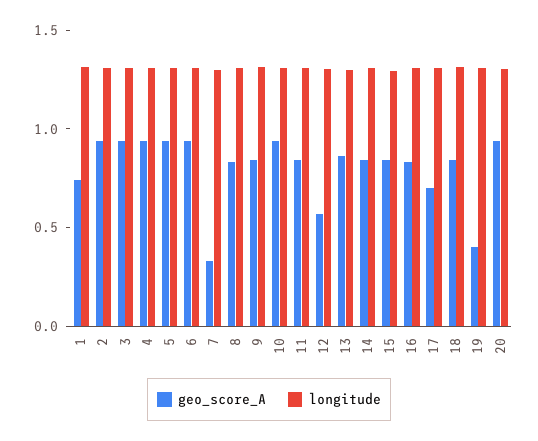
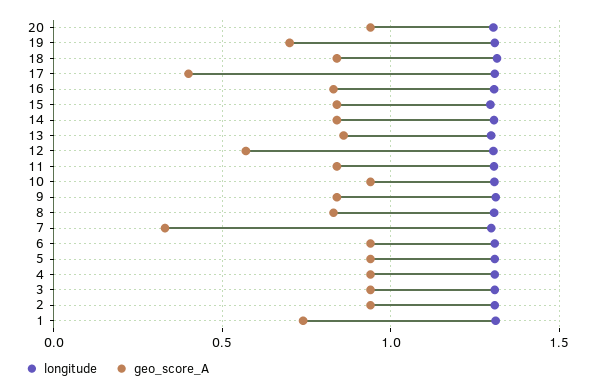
geo_score_A, 17: 0.7 -> 0.4
geo_score_A, 19: 0.4 -> 0.7

